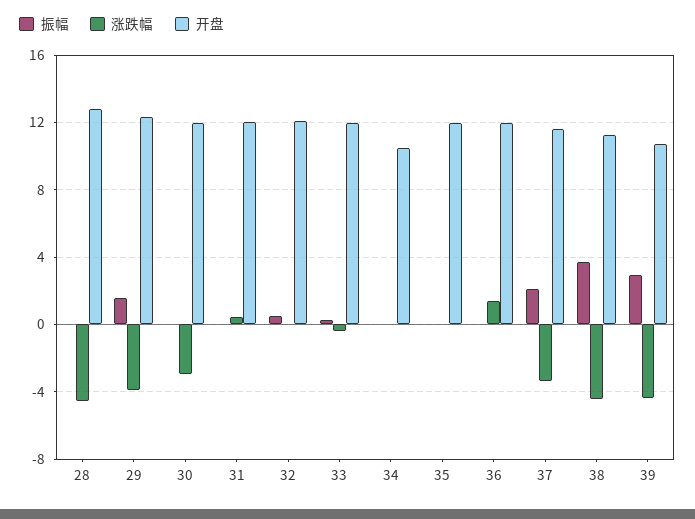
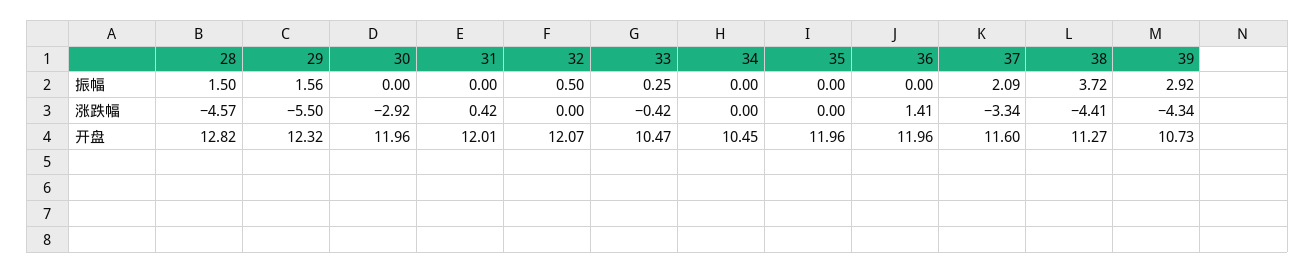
振幅, 28: 0 -> 1.5
涨跌幅, 29: -4 -> -5.5
开盘, 33: 12 -> 10.47

